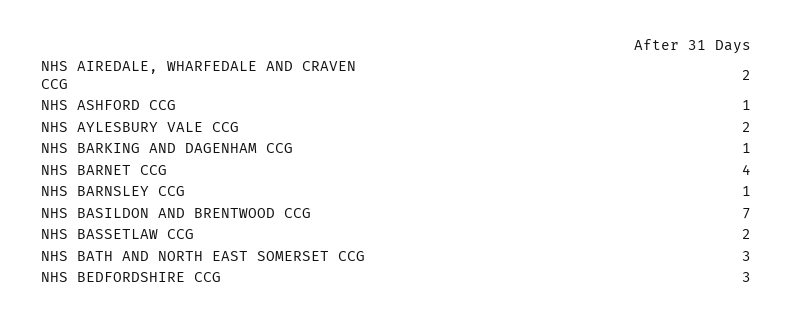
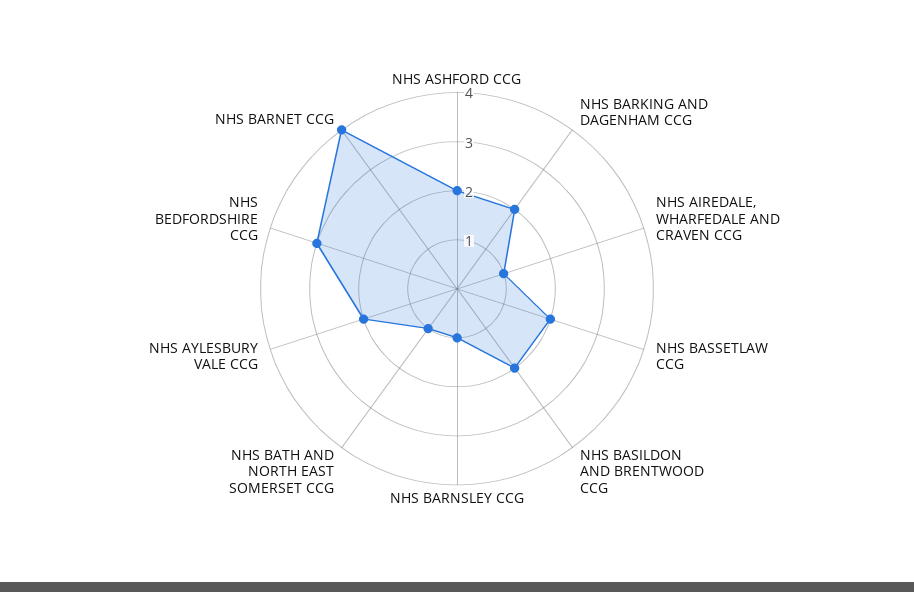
NHS AIREDALE, WHARFEDALE AND CRAVEN CCG: 2 -> 1
NHS ASHFORD CCG: 1 -> 2
NHS BARKING AND DAGENHAM CCG: 1 -> 2
NHS BASILDON AND BRENTWOOD CCG: 7 -> 2
NHS BATH AND NORTH EAST SOMERSET CCG: 3 -> 1

